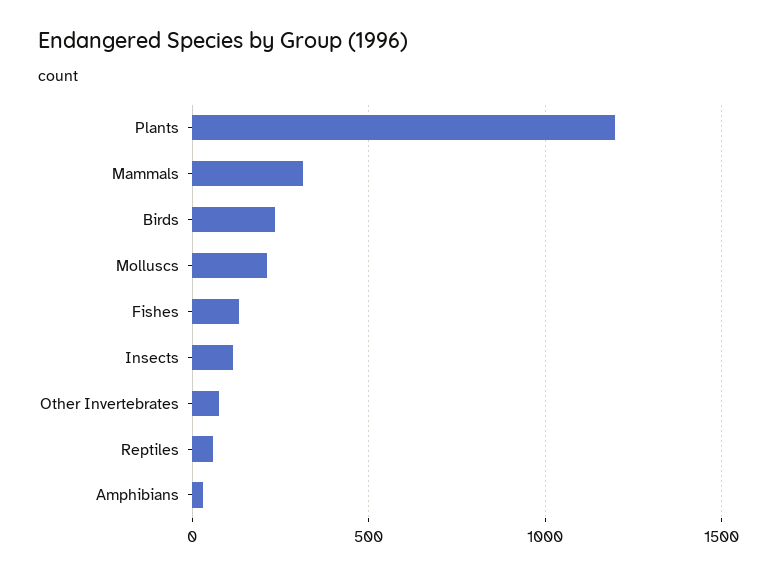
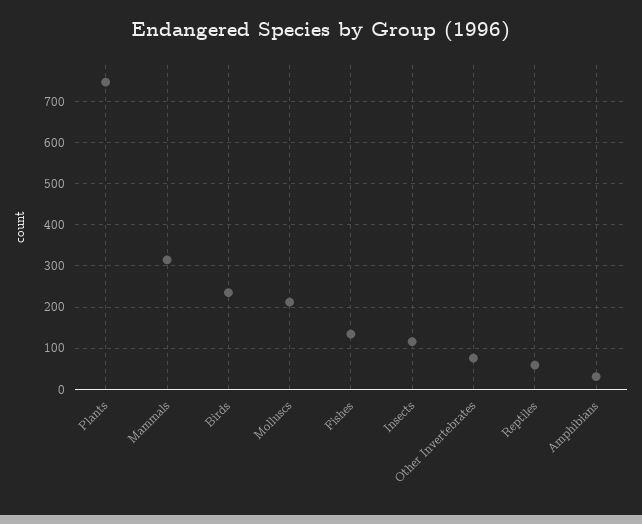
Plants: 1200 -> 740

